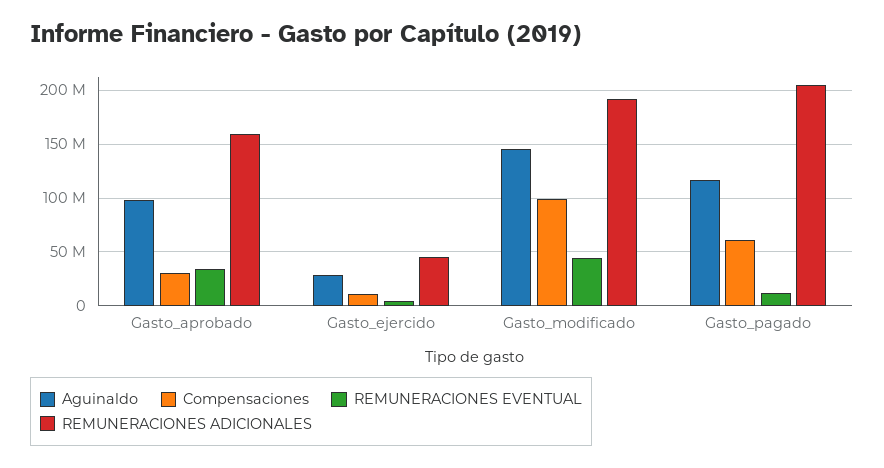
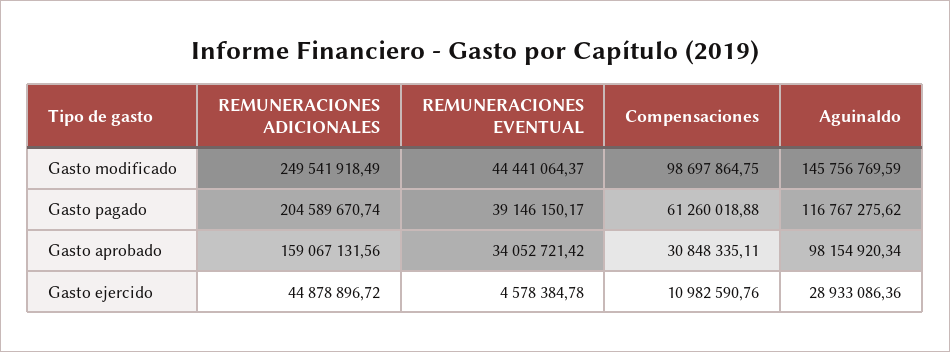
REMUNERACIONES ADICIONALES, Gasto_modificado: 190000000 -> 249541918.49
REMUNERACIONES EVENTUAL, Gasto_pagado: 10000000 -> 39146150.17

